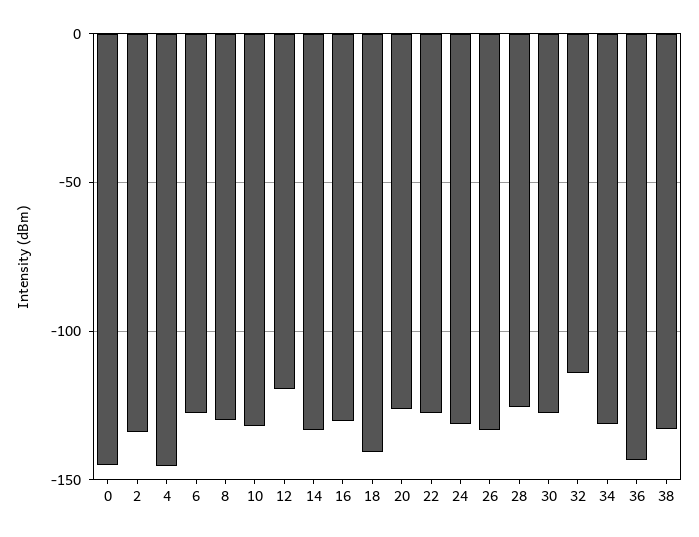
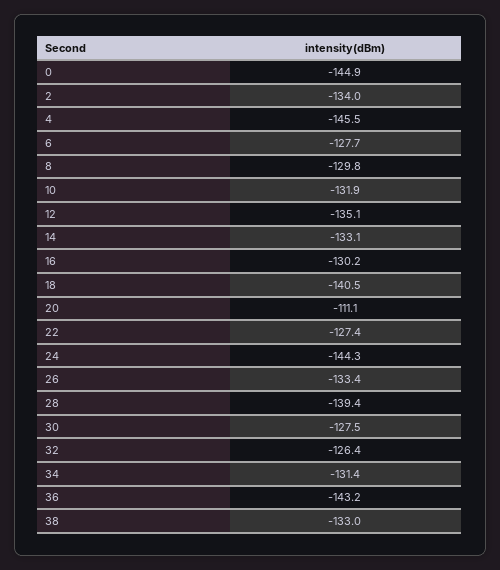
12: -120 -> -135.1
20: -125 -> -111.1
24: -130 -> -144.3
28: -125 -> -139.4
32: -115 -> -126.4

